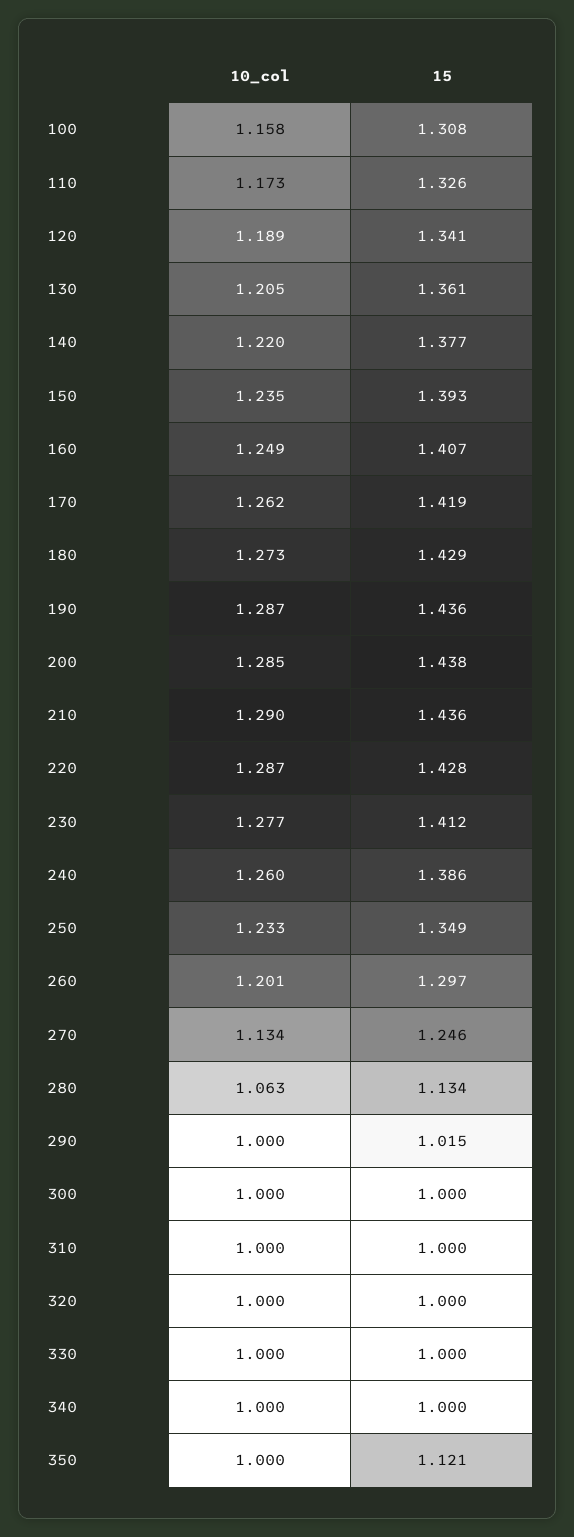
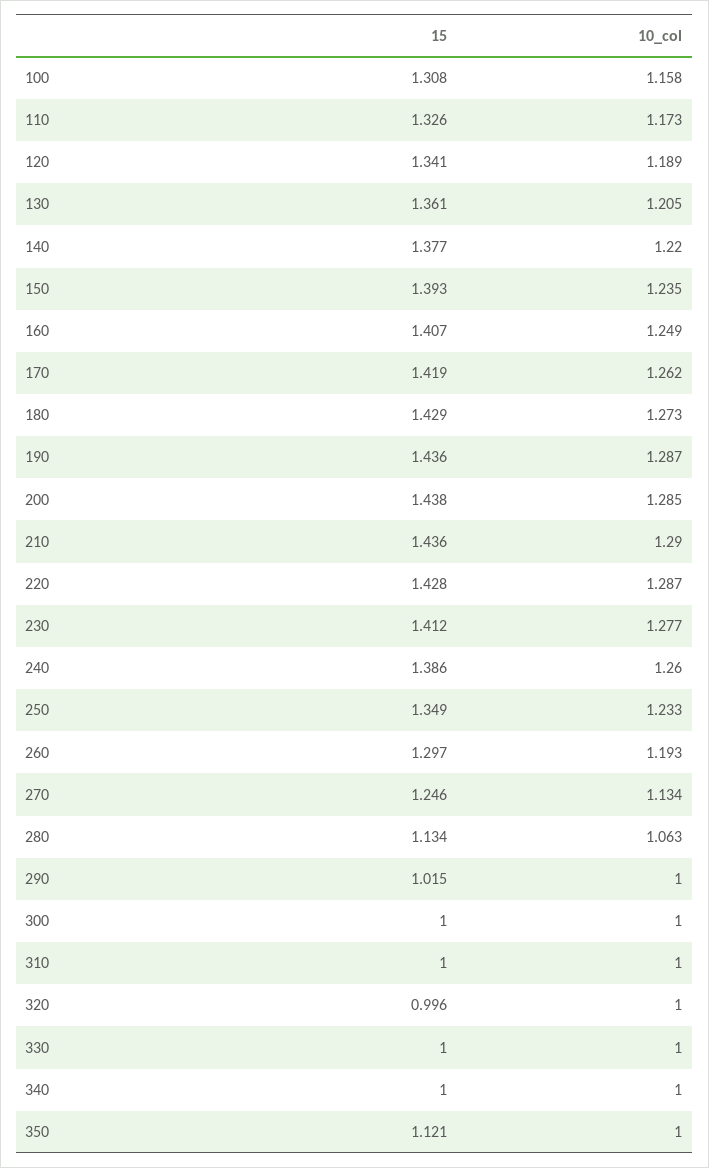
10_col, 260: 1.201 -> 1.193
15, 320: 1 -> 0.996

